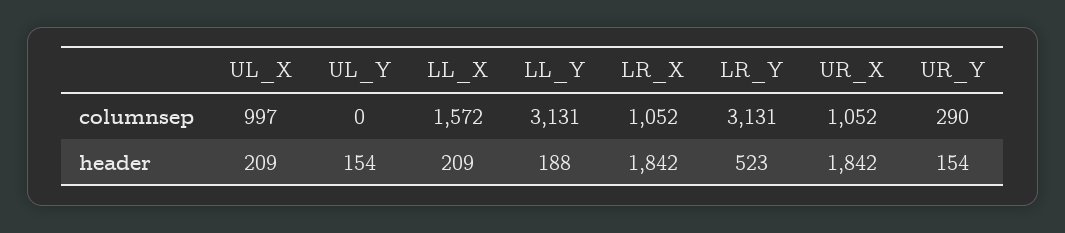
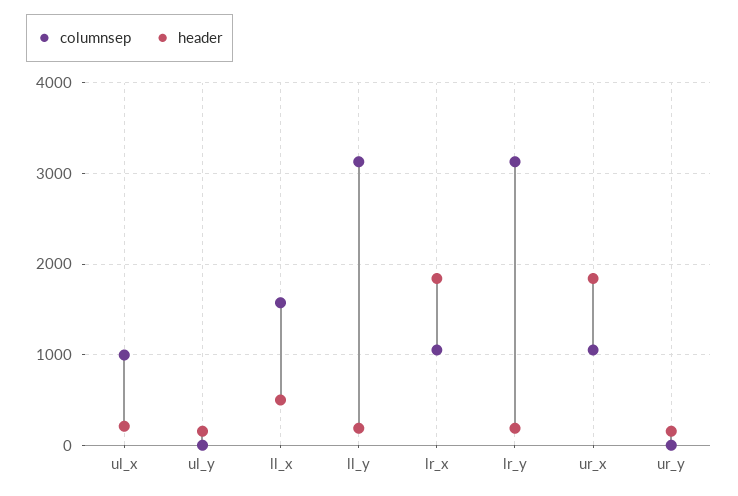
columnsep, UR_Y: 290 -> 0
header, LL_X: 209 -> 500
header, LR_Y: 523 -> 200

